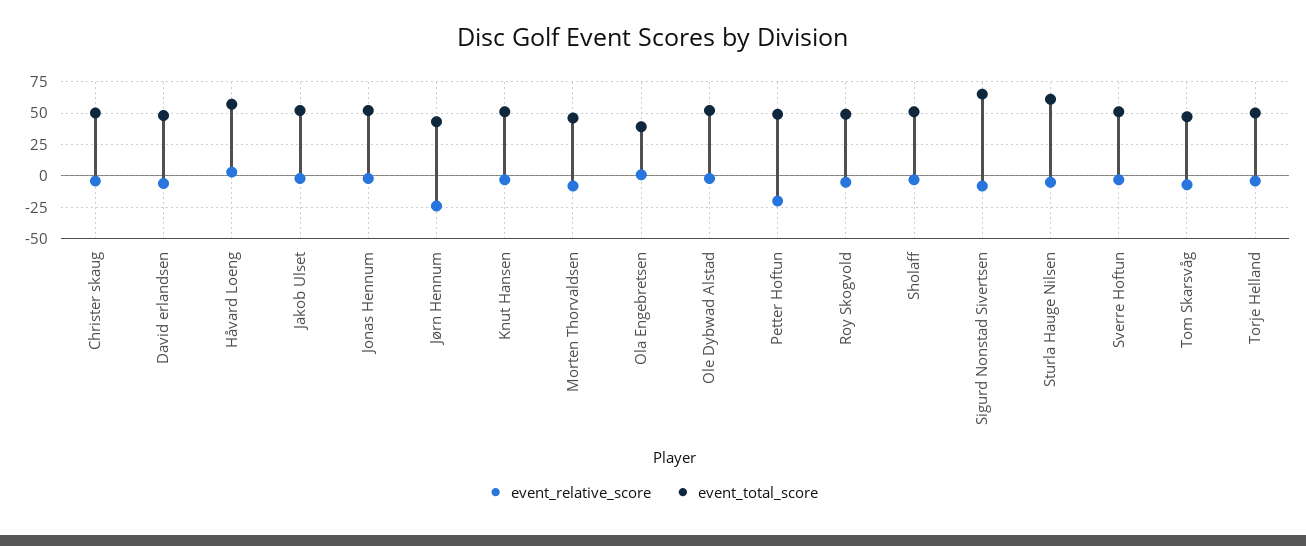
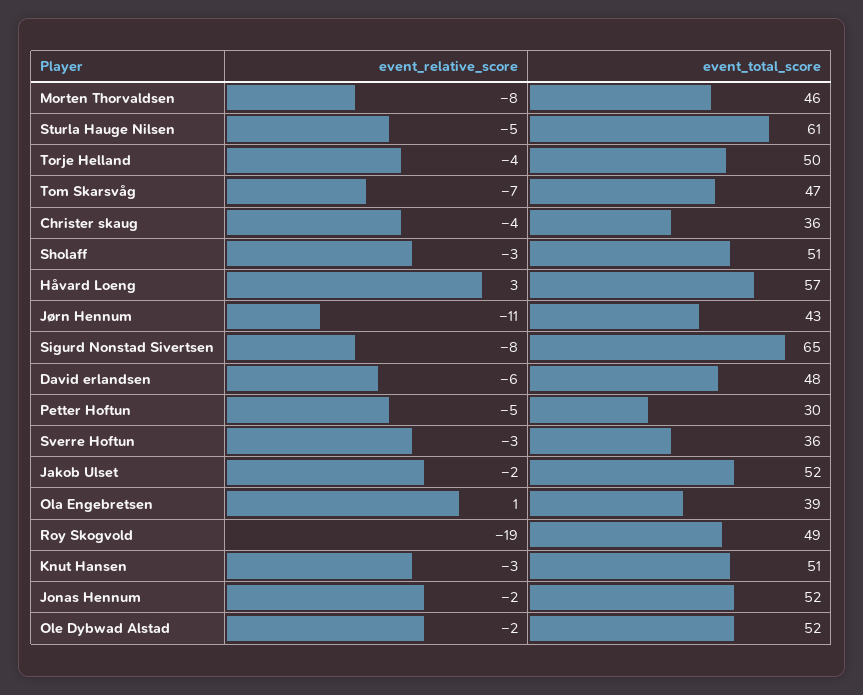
event_total_score, Christer skaug: 50 -> 36
event_relative_score, Jørn Hennum: -25 -> -11
event_relative_score, Petter Hoftun: -20 -> -5
event_total_score, Petter Hoftun: 50 -> 30
event_relative_score, Roy Skogvold: -5 -> -19
event_total_score, Sverre Hoftun: 50 -> 36

